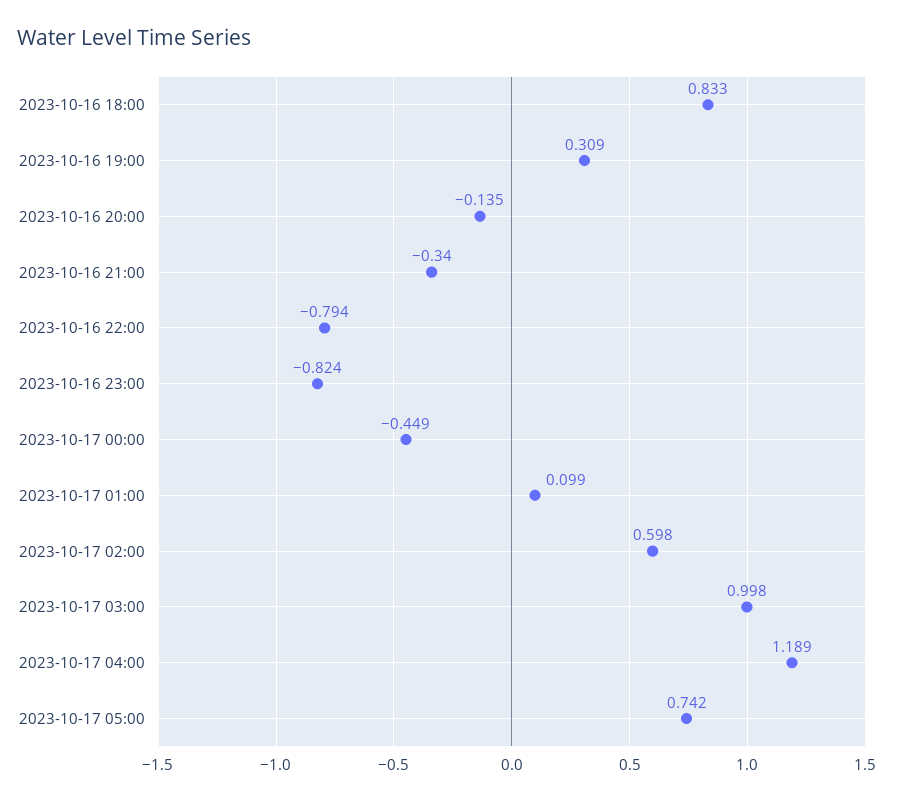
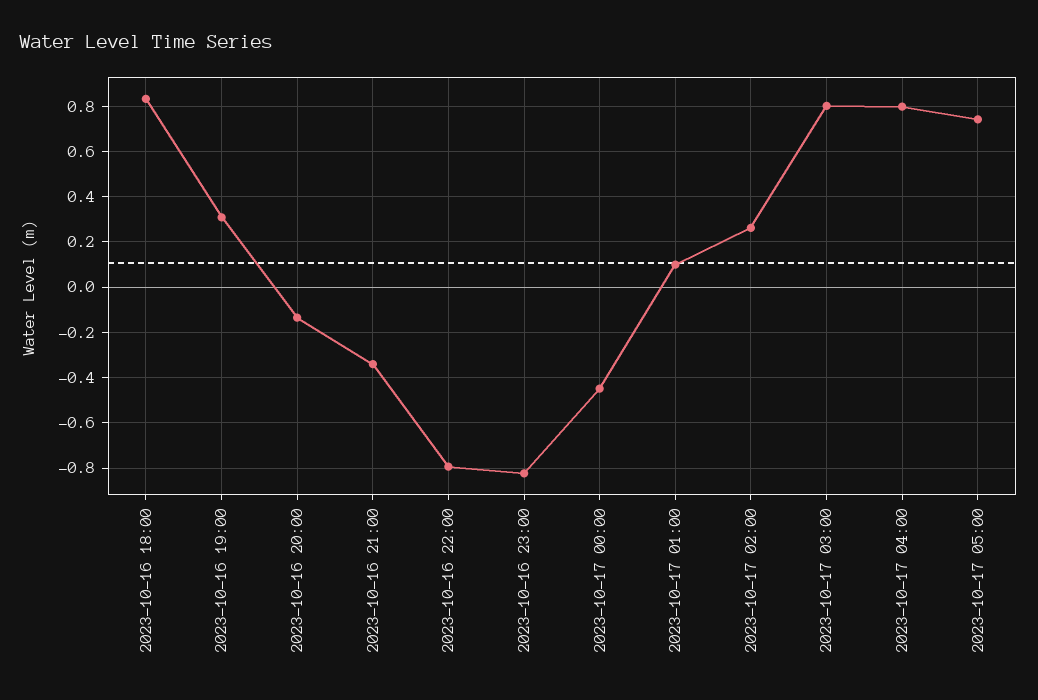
2023-10-17 02:00: 0.598 -> 0.25
2023-10-17 03:00: 0.998 -> 0.8
2023-10-17 04:00: 1.189 -> 0.8

